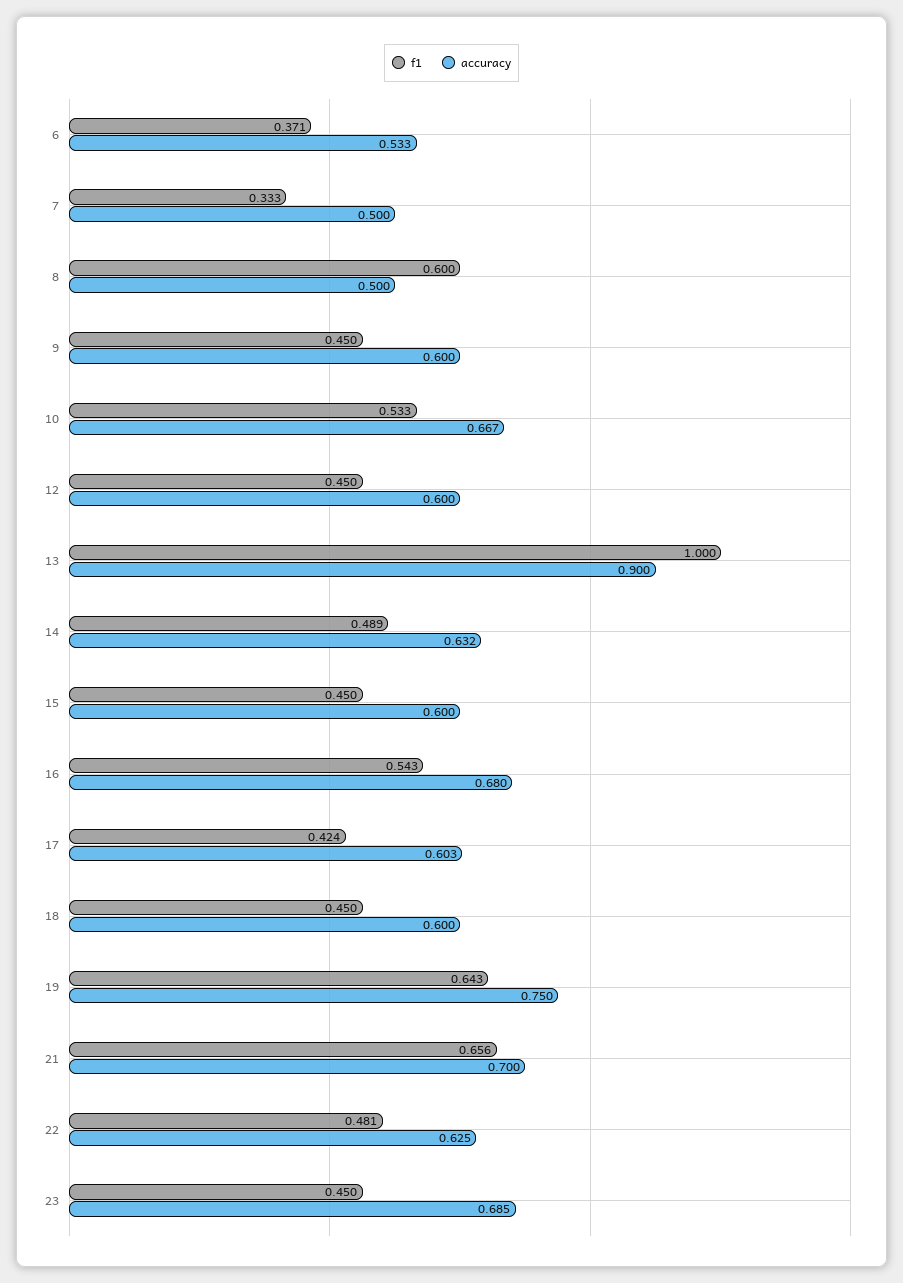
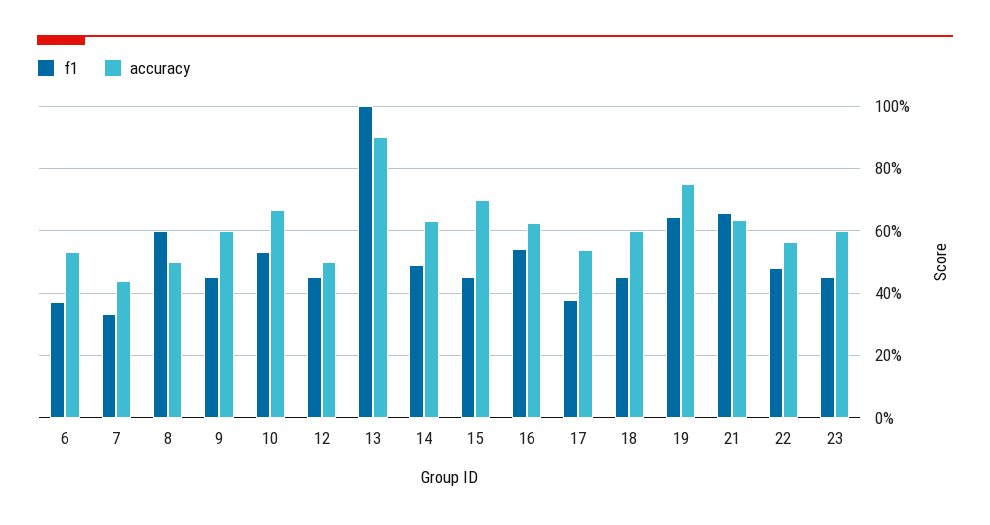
accuracy, 7: 0.5 -> 0.44
accuracy, 12: 0.6 -> 0.5
accuracy, 15: 0.6 -> 0.7
accuracy, 16: 0.68 -> 0.62
f1, 17: 0.424 -> 0.38
accuracy, 17: 0.603 -> 0.54
accuracy, 21: 0.7 -> 0.64
accuracy, 22: 0.625 -> 0.56
accuracy, 23: 0.685 -> 0.6

